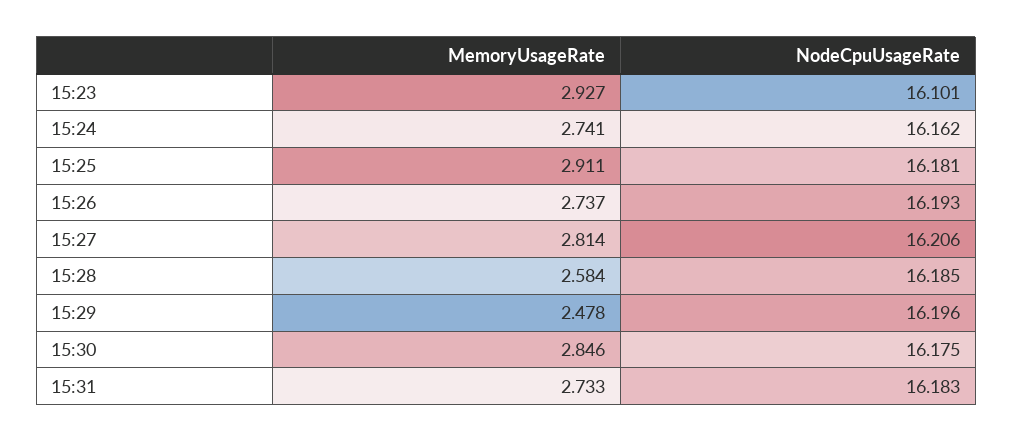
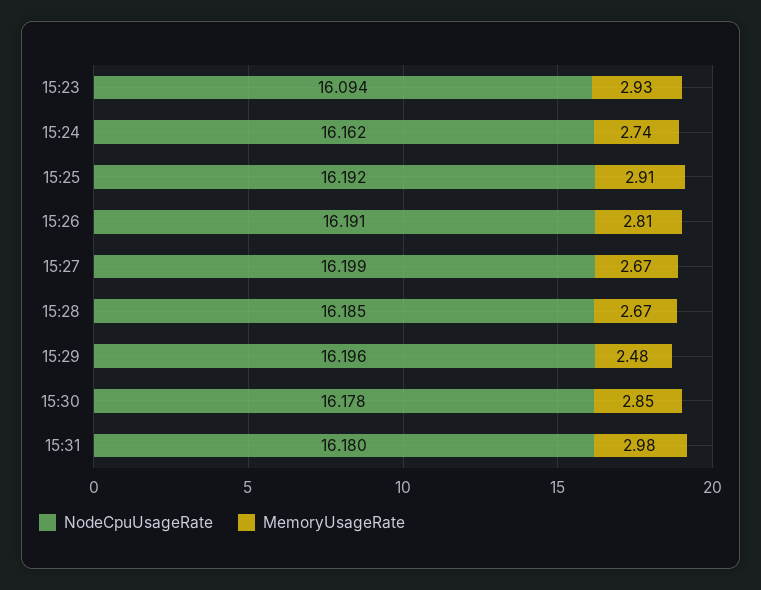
NodeCpuUsageRate, 15:23: 16.101 -> 16.094
NodeCpuUsageRate, 15:25: 16.181 -> 16.192
MemoryUsageRate, 15:26: 2.737 -> 2.81
NodeCpuUsageRate, 15:26: 16.193 -> 16.191
MemoryUsageRate, 15:27: 2.814 -> 2.67
NodeCpuUsageRate, 15:27: 16.206 -> 16.199
MemoryUsageRate, 15:28: 2.584 -> 2.67
NodeCpuUsageRate, 15:30: 16.175 -> 16.178
MemoryUsageRate, 15:31: 2.733 -> 2.98
NodeCpuUsageRate, 15:31: 16.183 -> 16.18

